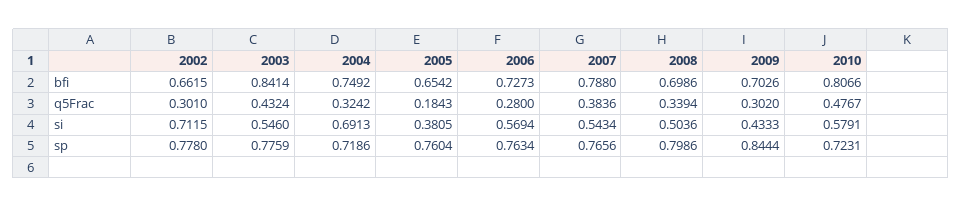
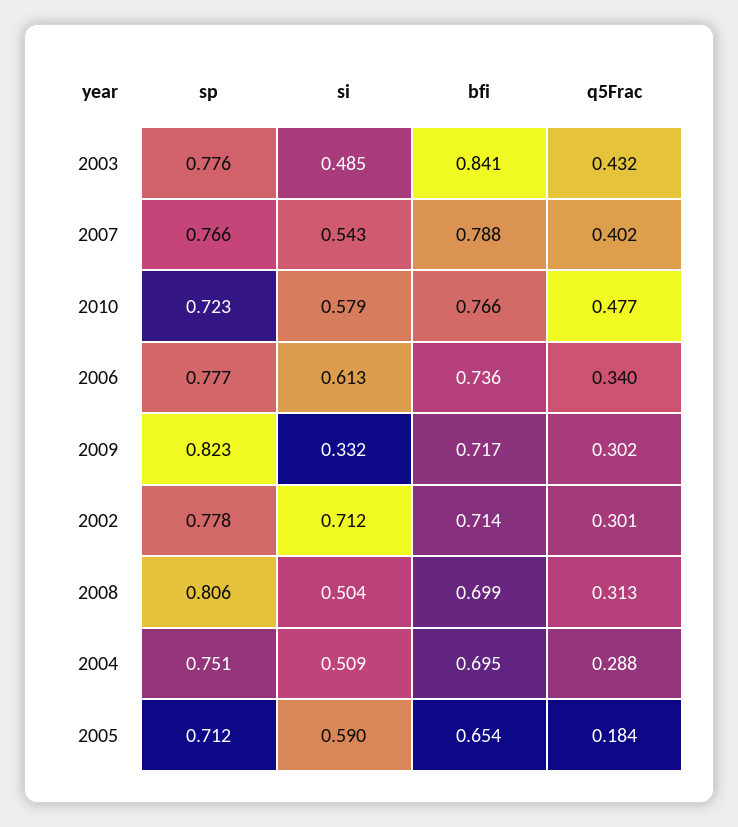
2002, bfi: 0.6615 -> 0.714
2004, bfi: 0.7492 -> 0.695
2006, bfi: 0.7273 -> 0.736
2009, bfi: 0.7026 -> 0.717
2010, bfi: 0.8066 -> 0.766
2004, q5Frac: 0.3242 -> 0.288
2006, q5Frac: 0.28 -> 0.34
2007, q5Frac: 0.3836 -> 0.402
2008, q5Frac: 0.3394 -> 0.313
2003, si: 0.546 -> 0.485
2004, si: 0.6913 -> 0.509
2005, si: 0.3805 -> 0.59
2006, si: 0.5694 -> 0.613
2009, si: 0.4333 -> 0.332
2004, sp: 0.7186 -> 0.751
2005, sp: 0.7604 -> 0.712
2006, sp: 0.7634 -> 0.777
2008, sp: 0.7986 -> 0.806
2009, sp: 0.8444 -> 0.823

